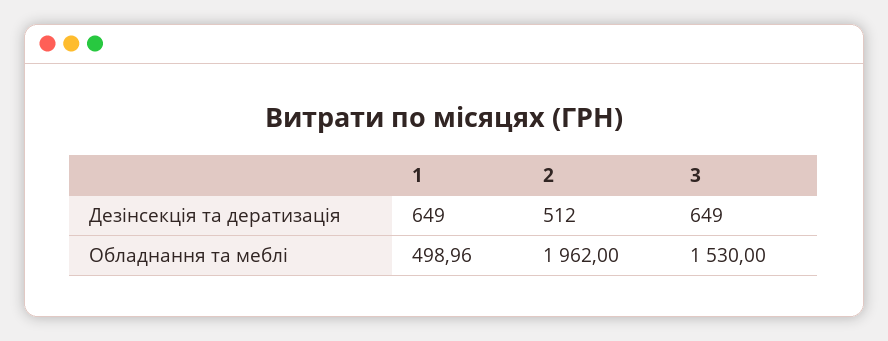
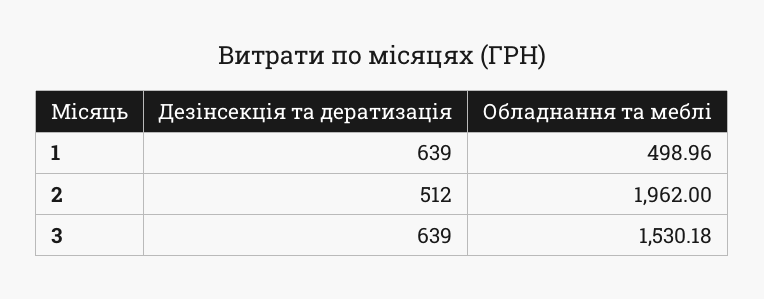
1, Дезінсекція та дератизація: 649 -> 639
3, Дезінсекція та дератизація: 649 -> 639
3, Обладнання та меблі: 1530 -> 1530.18

